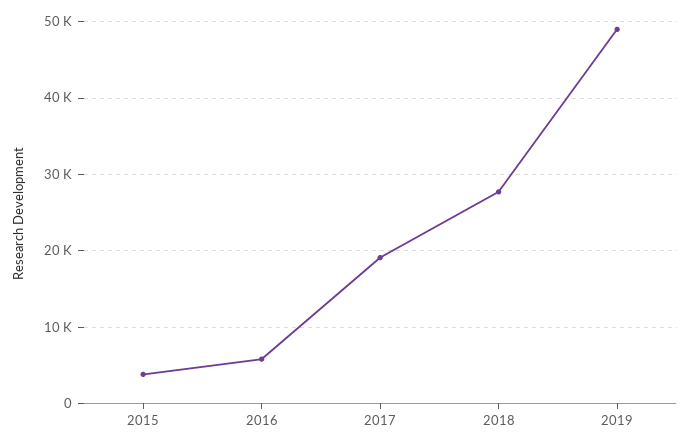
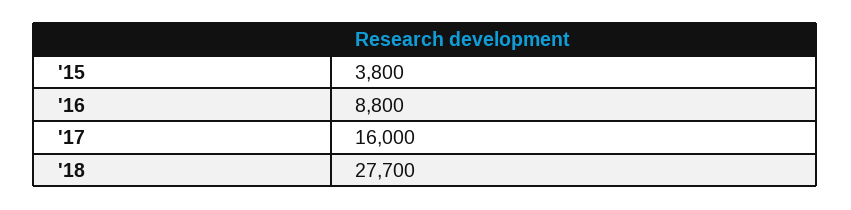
2016: 6000 -> 8800
2017: 19000 -> 16000
2019: 49000 -> none

